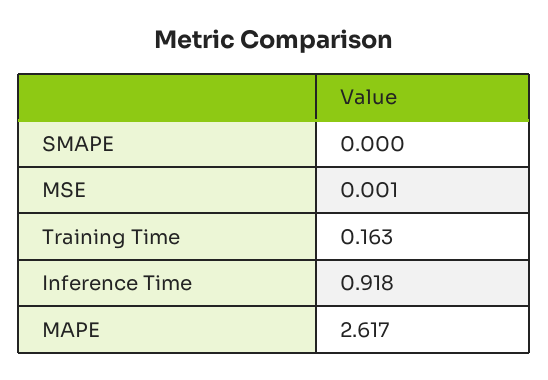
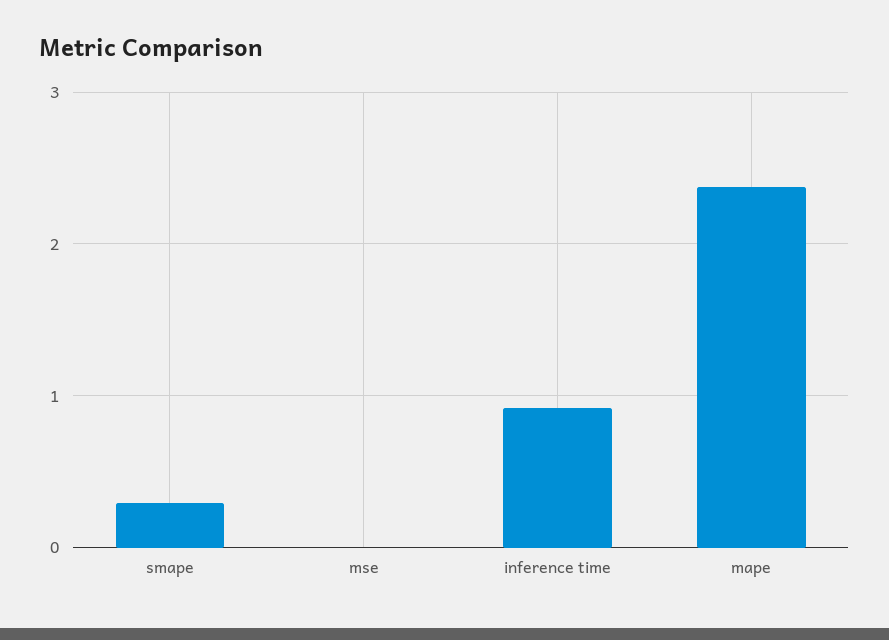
SMAPE: 0 -> 0.3
Training Time: 0.163 -> none
MAPE: 2.617 -> 2.4

